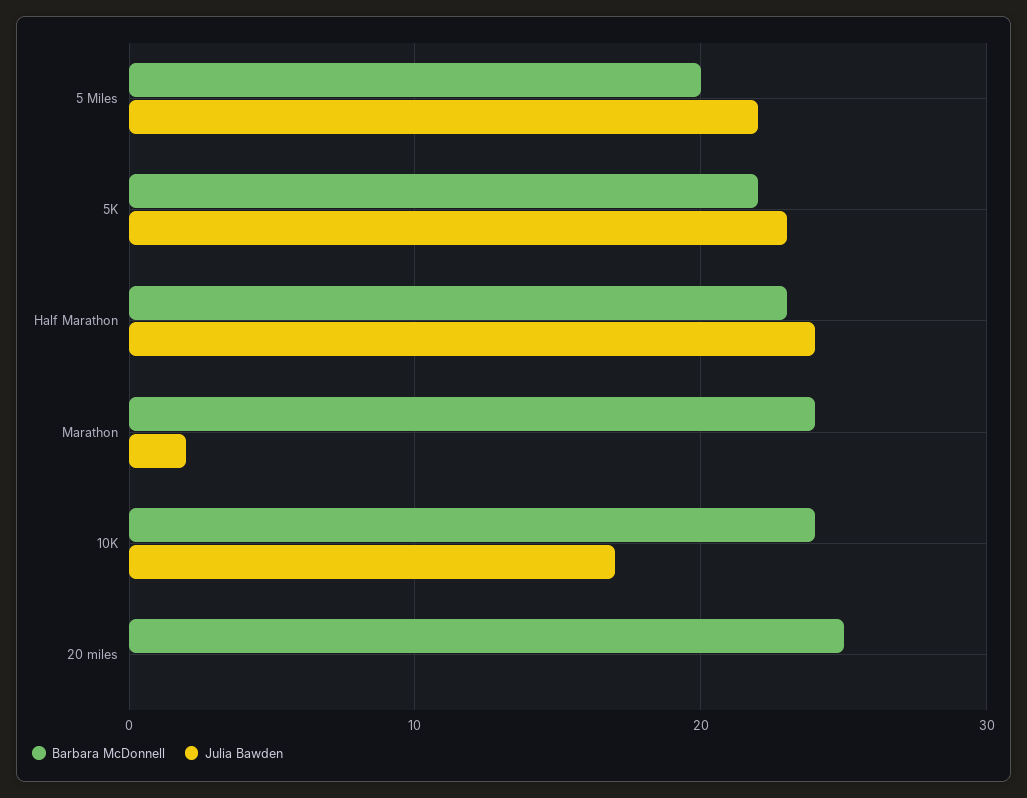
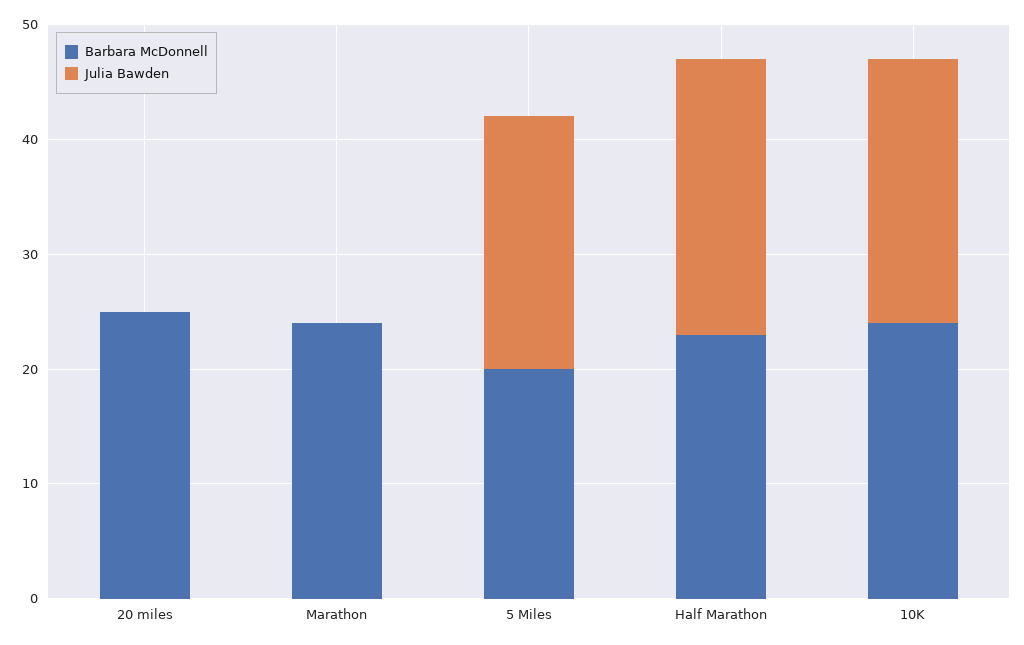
Barbara McDonnell, 5K: 22 -> none
Julia Bawden, 5K: 23 -> none
Julia Bawden, Marathon: 2 -> 0
Julia Bawden, 10K: 17 -> 23

